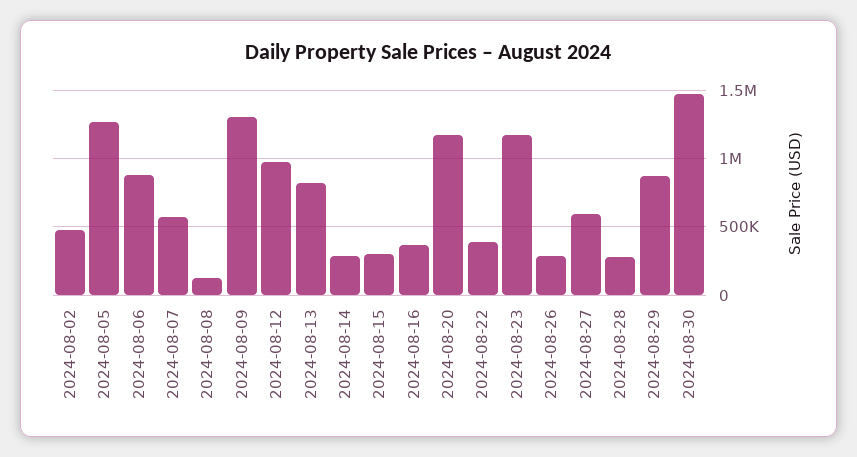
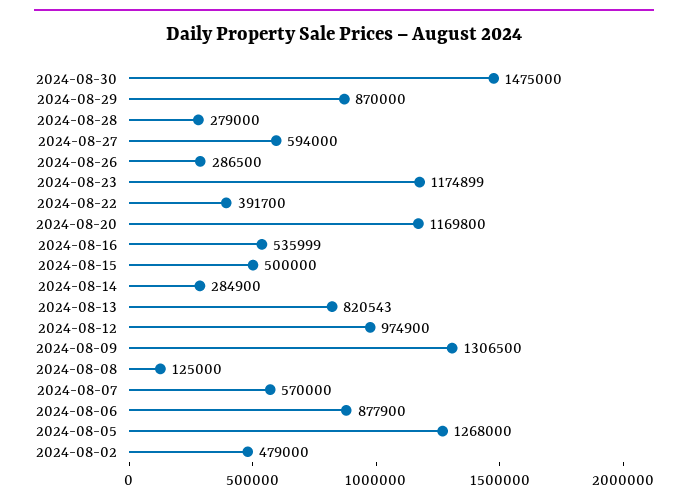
2024-08-15: 300000 -> 500000
2024-08-16: 350000 -> 535999

